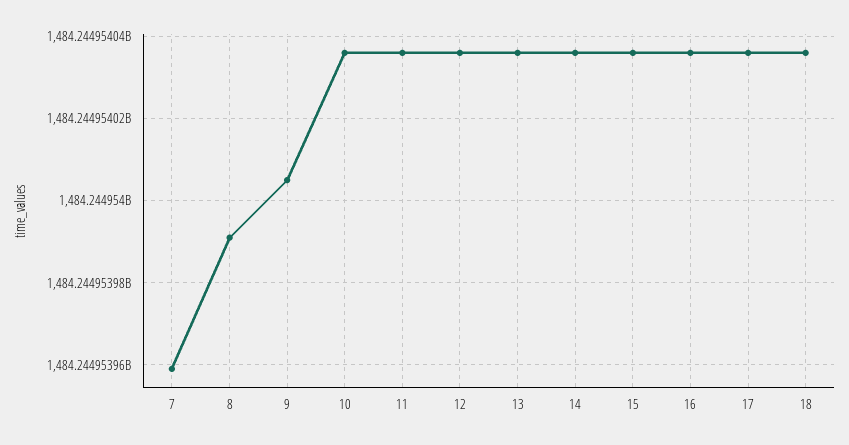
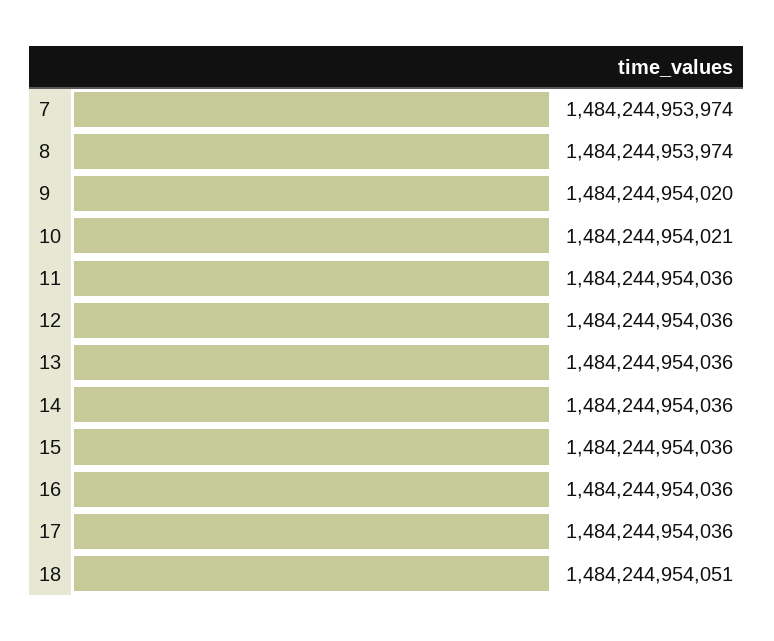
7: 1484244953960 -> 1484244953974
8: 1484244953990 -> 1484244953974
9: 1484244954005 -> 1484244954020
10: 1484244954035 -> 1484244954021
18: 1484244954035 -> 1484244954051

